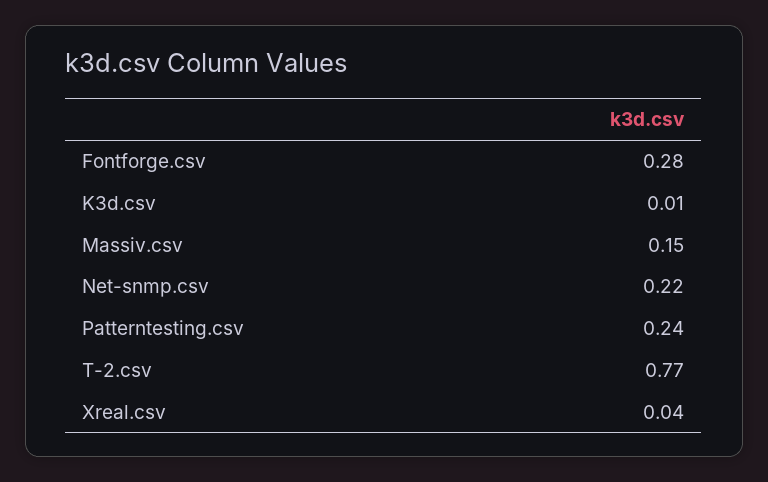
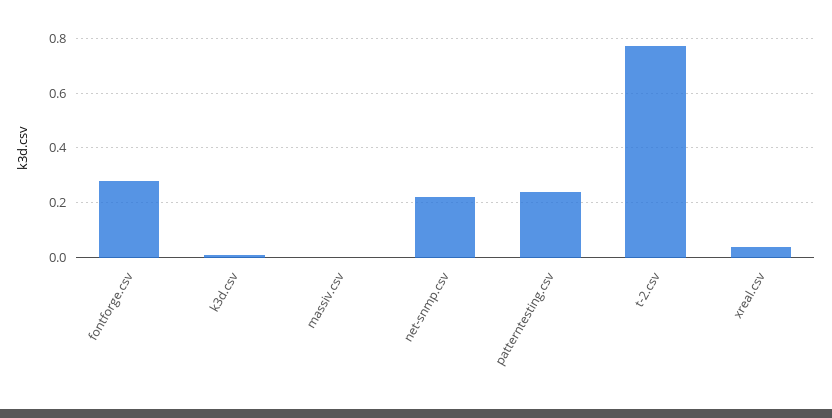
Massiv.csv: 0.15 -> 0

